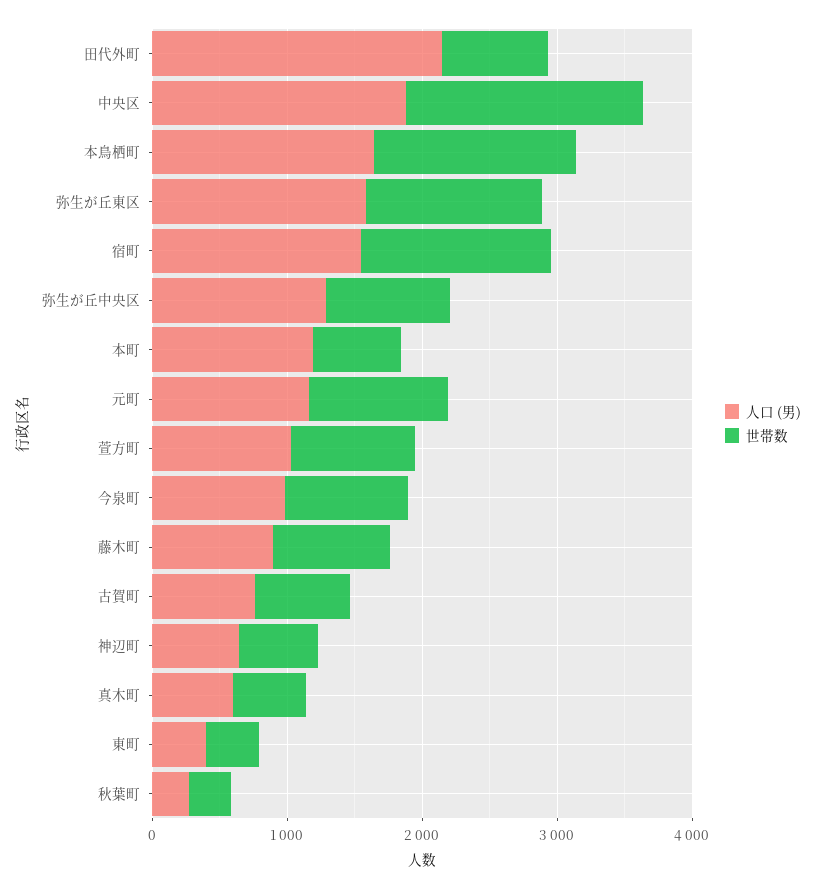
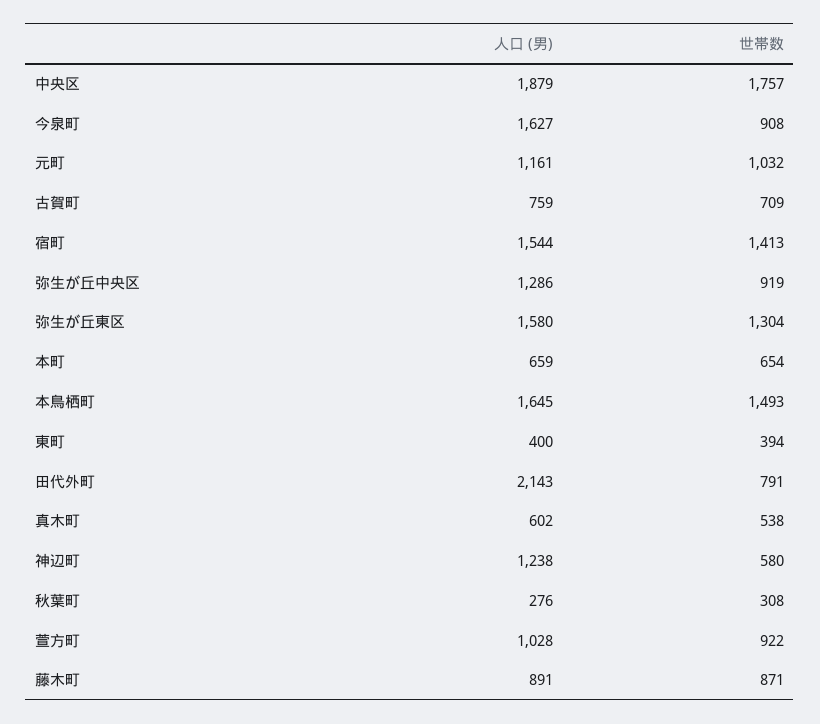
人口 (男), 本町: 1200 -> 659
人口 (男), 今泉町: 1000 -> 1627
人口 (男), 神辺町: 600 -> 1238

